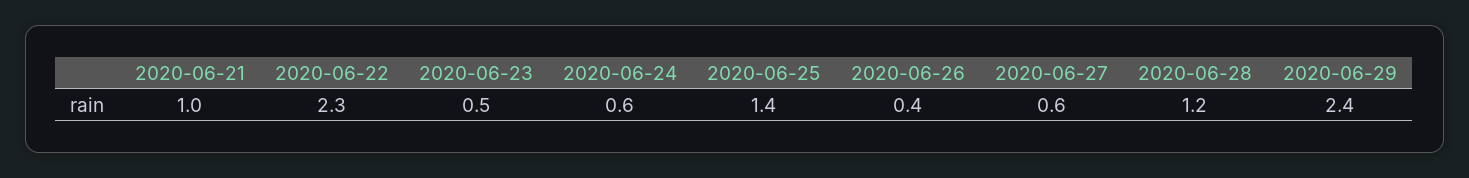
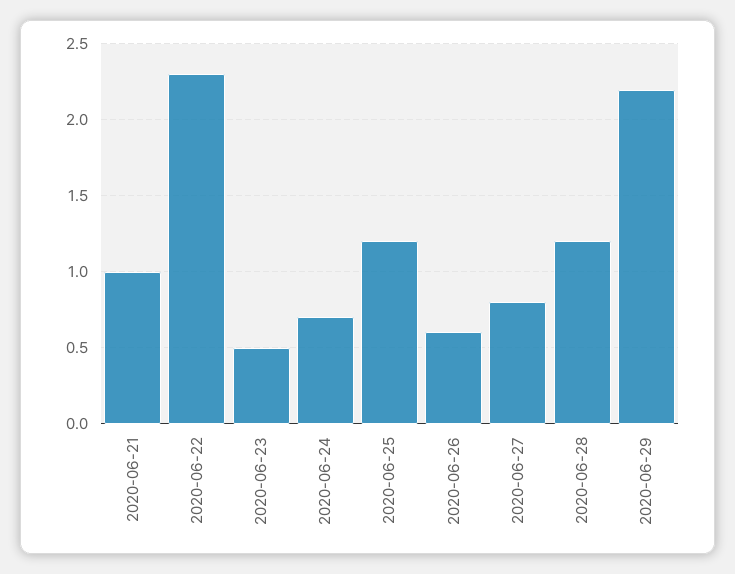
2020-06-24: 0.6 -> 0.7
2020-06-25: 1.4 -> 1.2
2020-06-26: 0.4 -> 0.6
2020-06-27: 0.6 -> 0.8
2020-06-29: 2.4 -> 2.2

